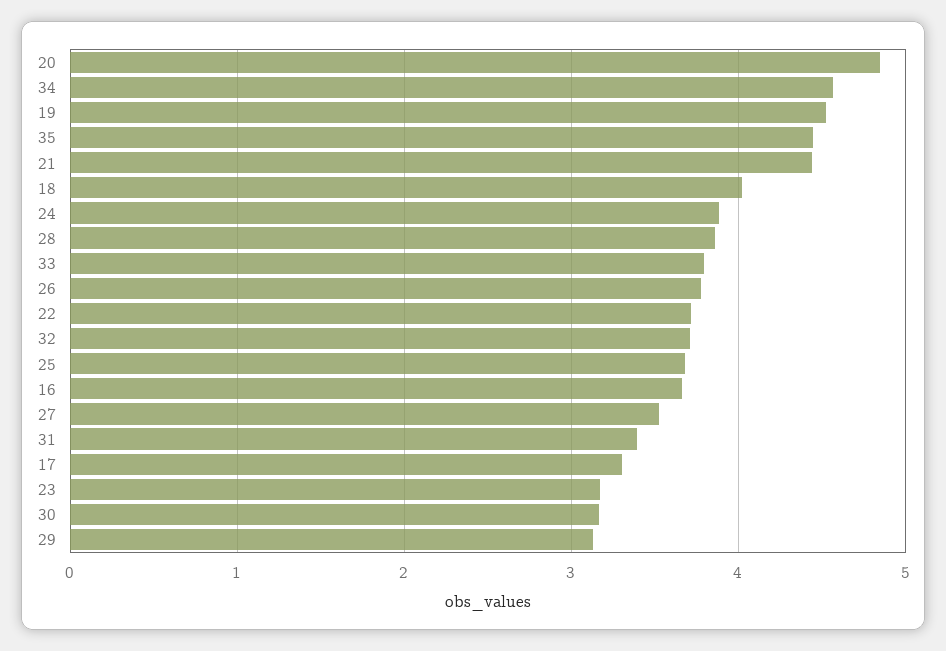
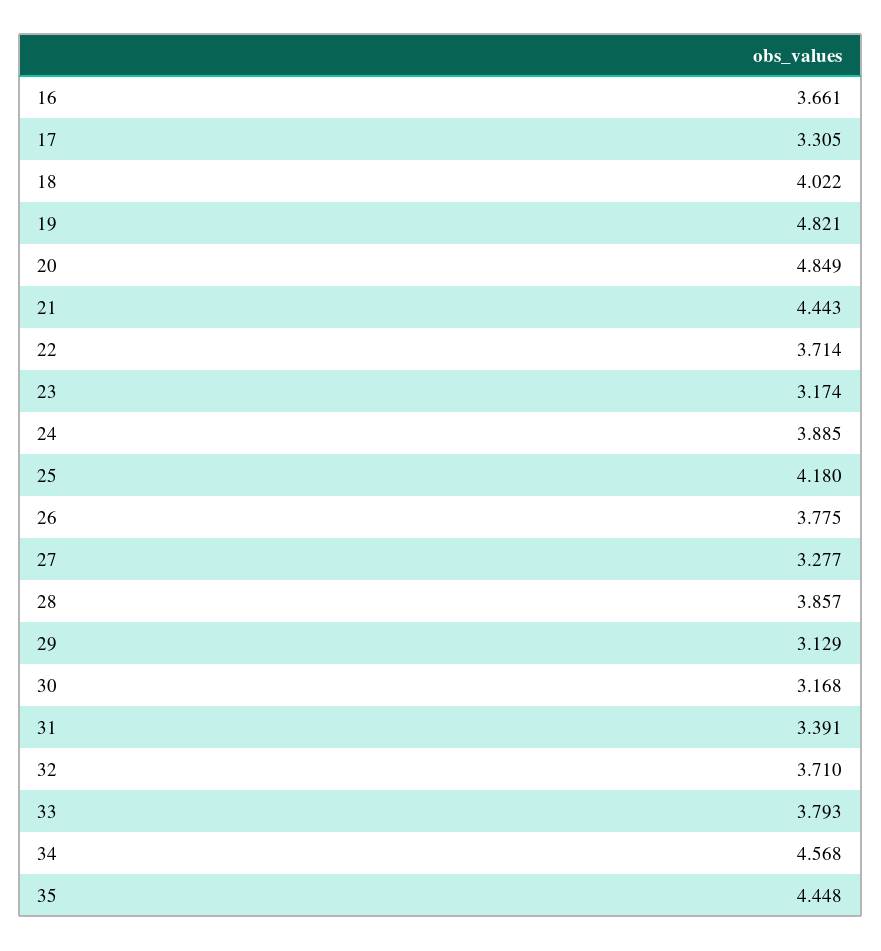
19: 4.5 -> 4.821
25: 3.7 -> 4.18
27: 3.5 -> 3.277

